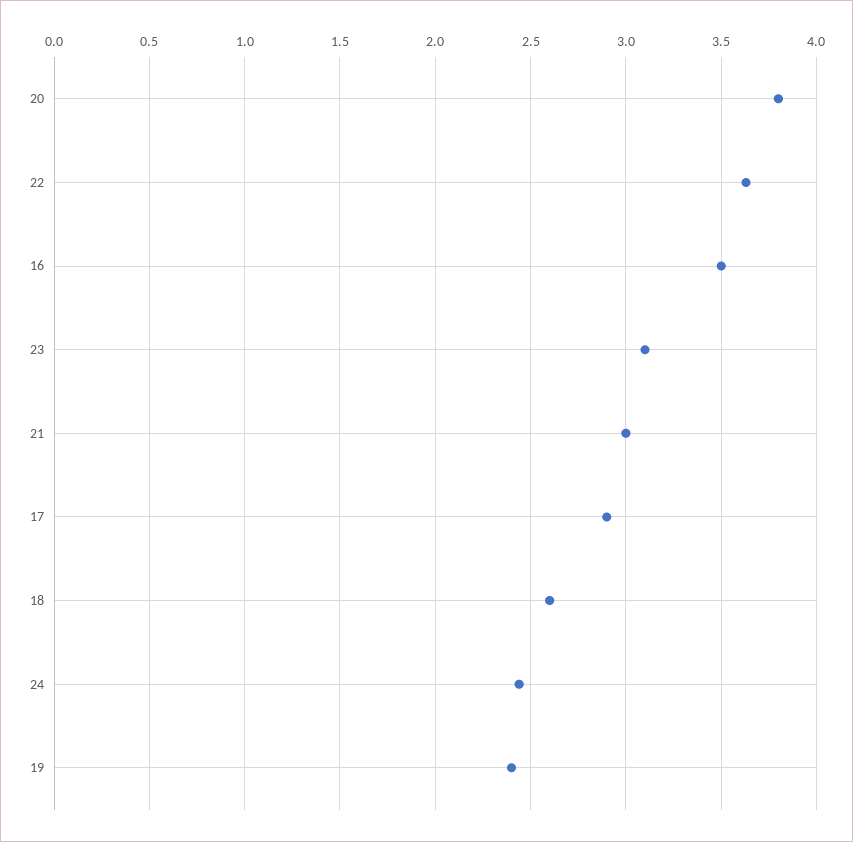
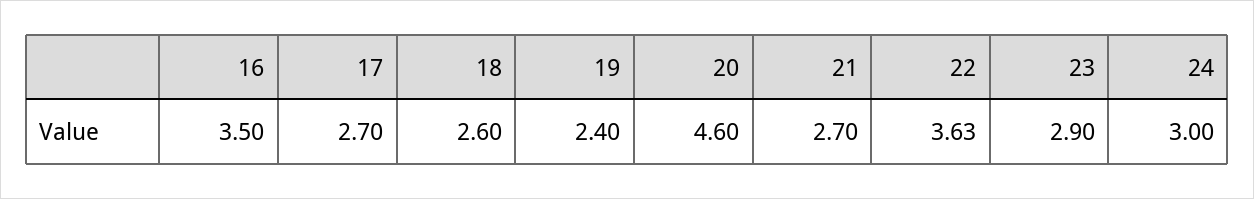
20: 3.8 -> 4.6
23: 3.1 -> 2.9
21: 3 -> 2.7
17: 2.9 -> 2.7
24: 2.45 -> 3

